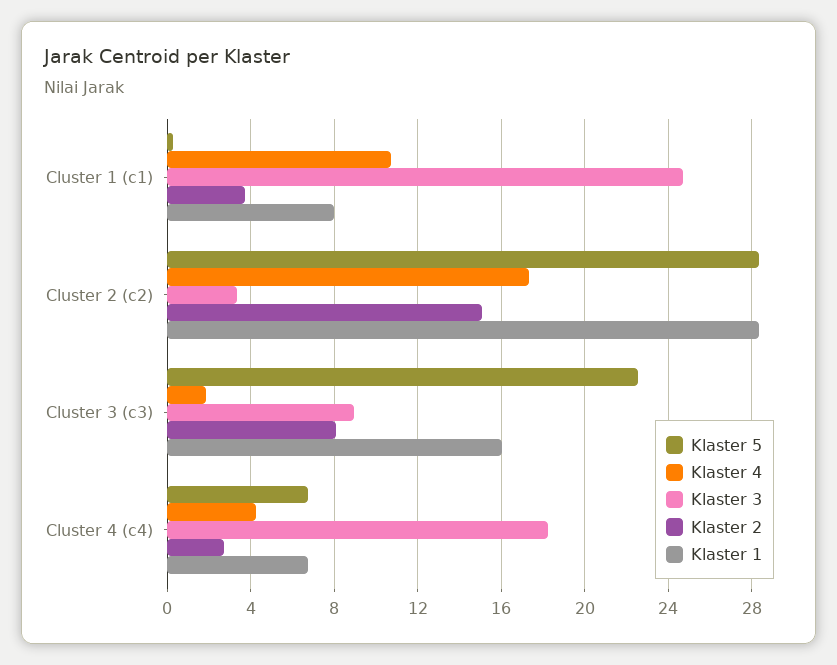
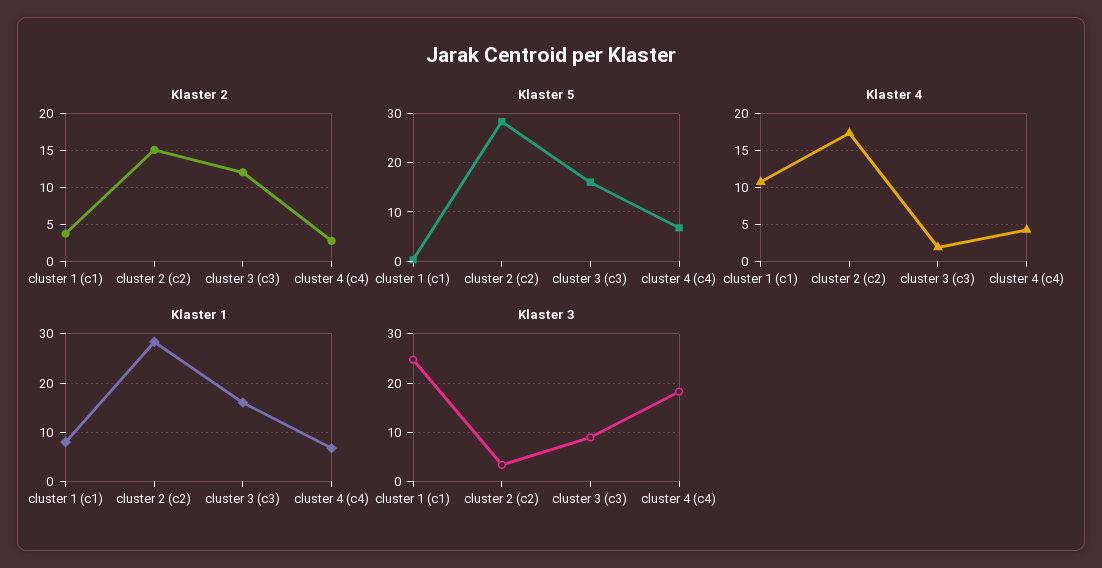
Klaster 5, Cluster 3 (c3): 22.5 -> 16
Klaster 2, Cluster 3 (c3): 8 -> 12

